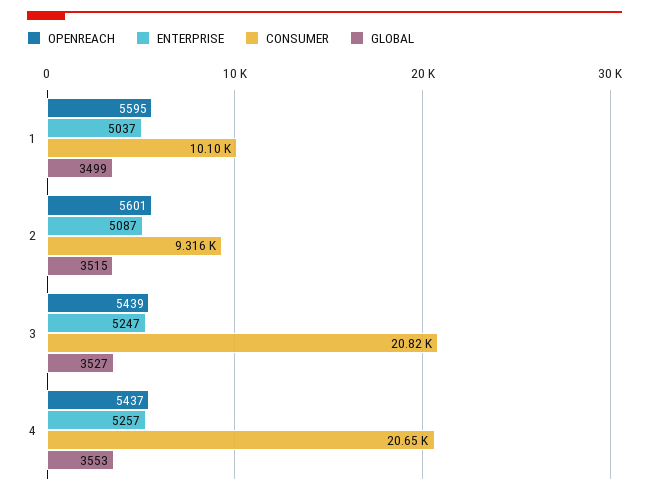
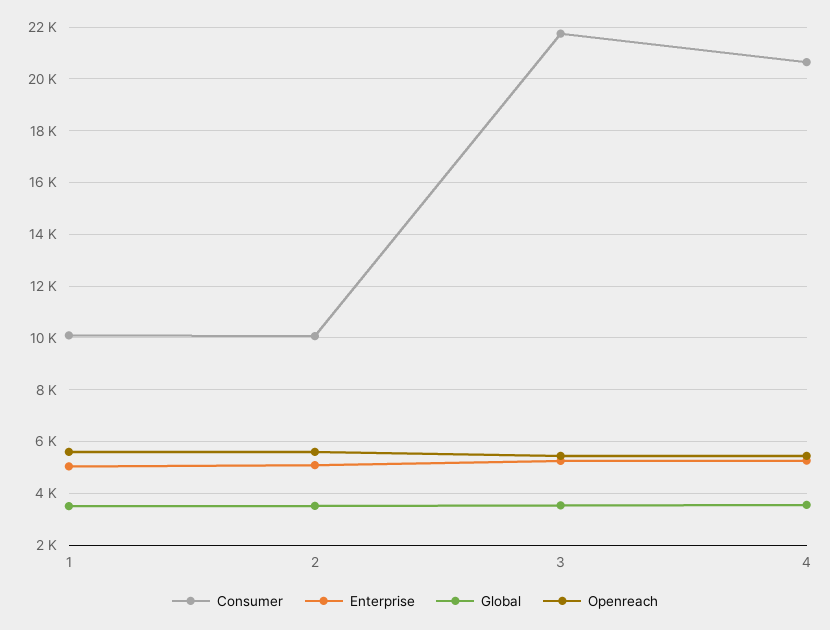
CONSUMER, 2: 9316 -> 10000
CONSUMER, 3: 20820 -> 21750

